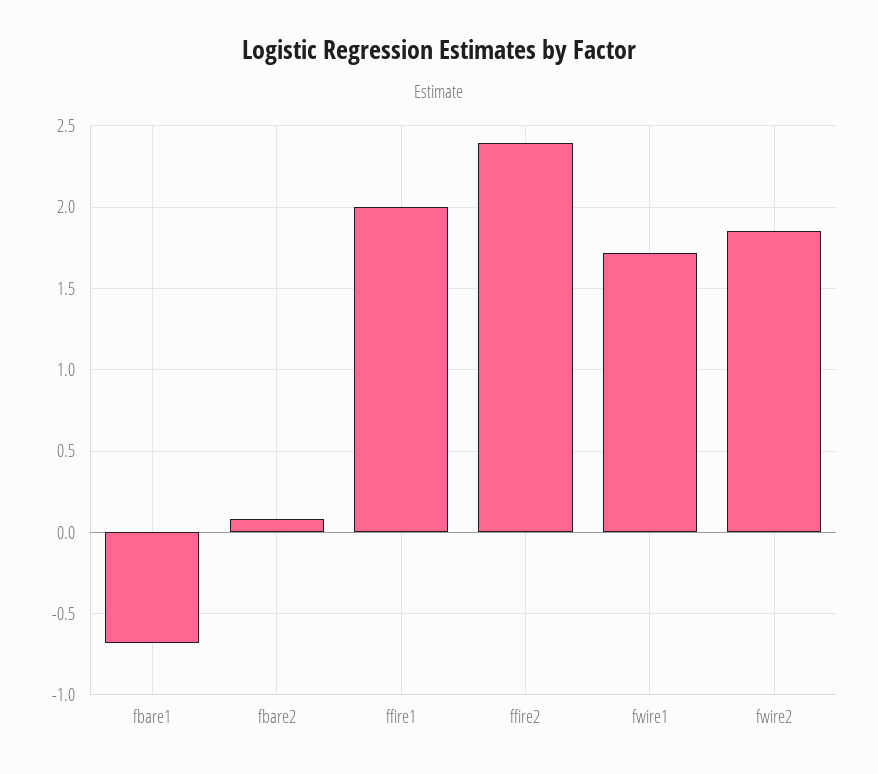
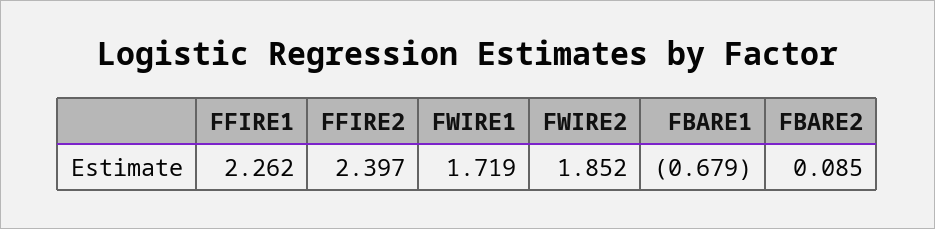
ffire1: 2 -> 2.262

